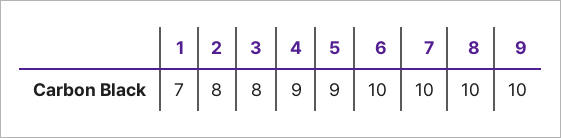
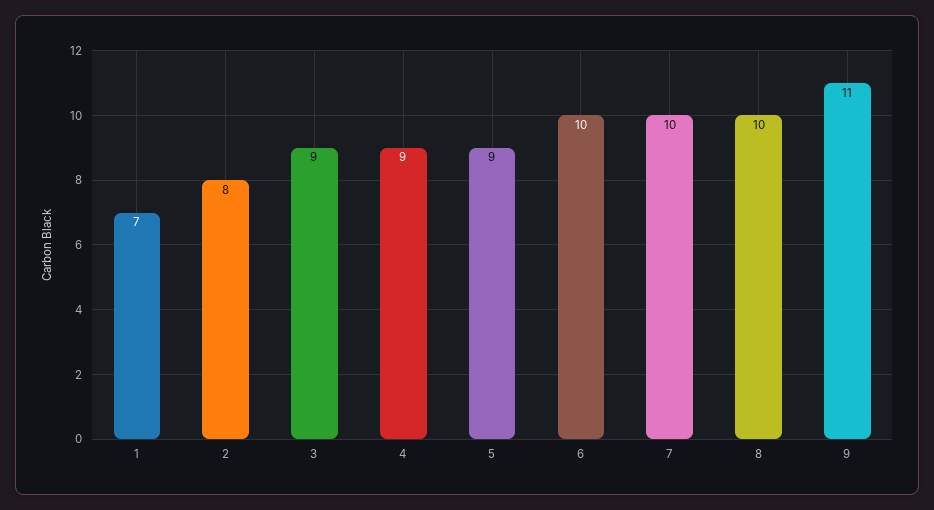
3: 8 -> 9
9: 10 -> 11

